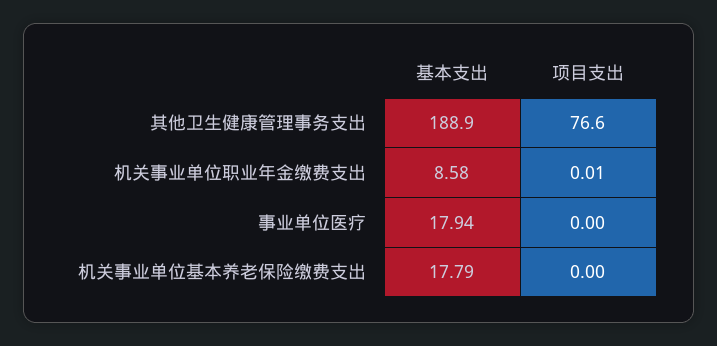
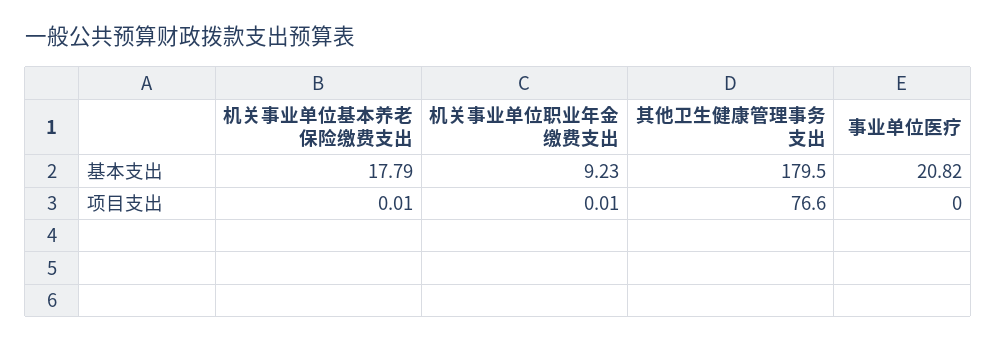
基本支出, 其他卫生健康管理事务支出: 188.9 -> 179.5
基本支出, 机关事业单位职业年金缴费支出: 8.58 -> 9.23
基本支出, 事业单位医疗: 17.94 -> 20.82
项目支出, 机关事业单位基本养老保险缴费支出: 0 -> 0.01

